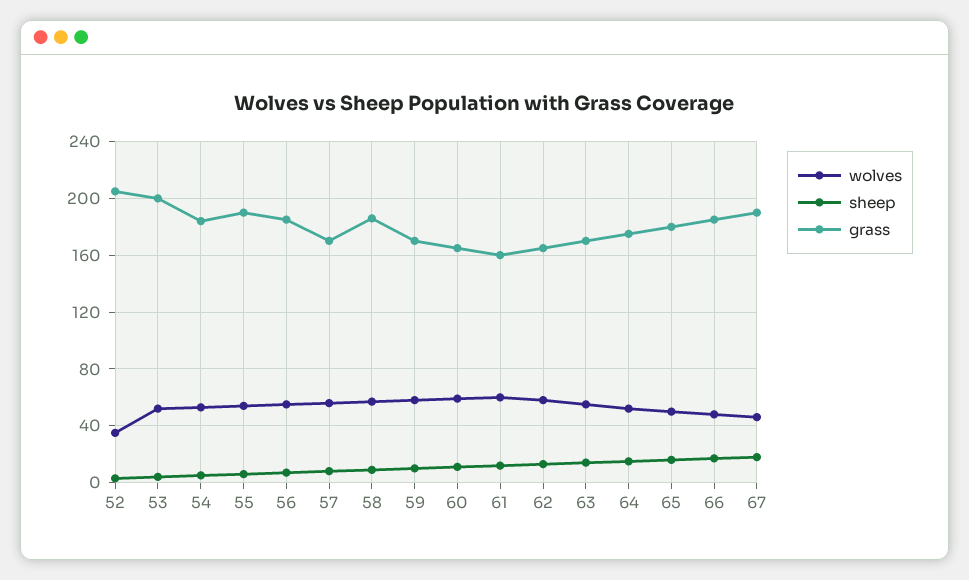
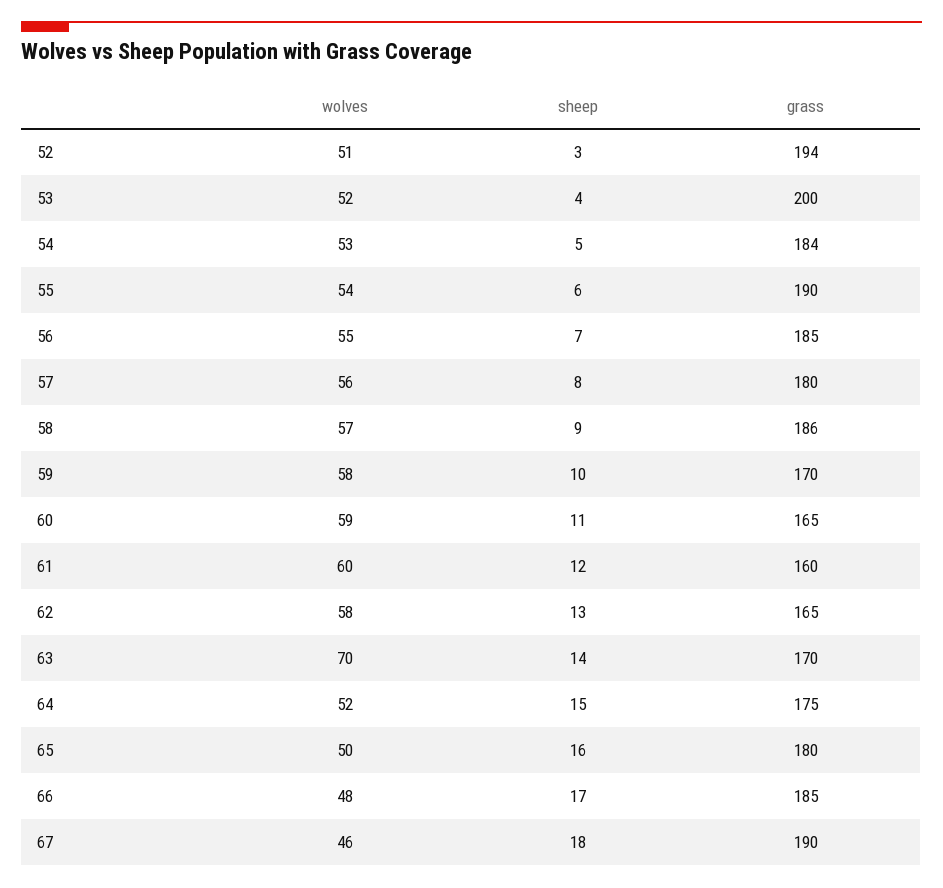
wolves, 52: 35 -> 51
grass, 52: 205 -> 194
grass, 57: 170 -> 180
wolves, 63: 55 -> 70

